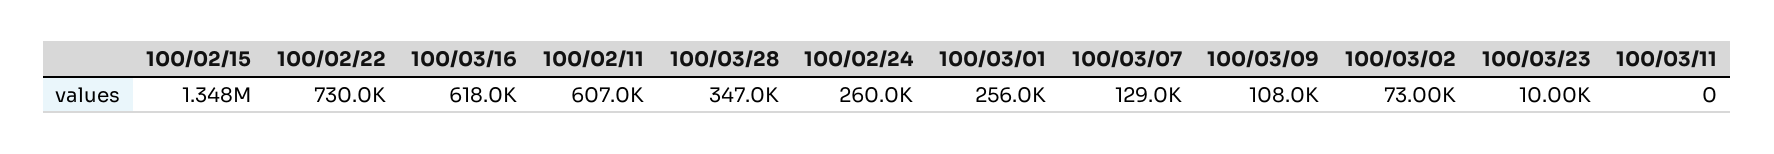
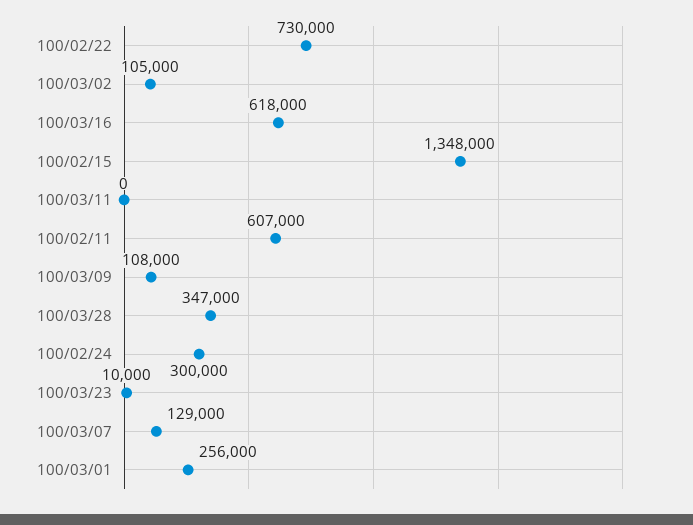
100/02/24: 260000 -> 300000
100/03/02: 73000 -> 105000

